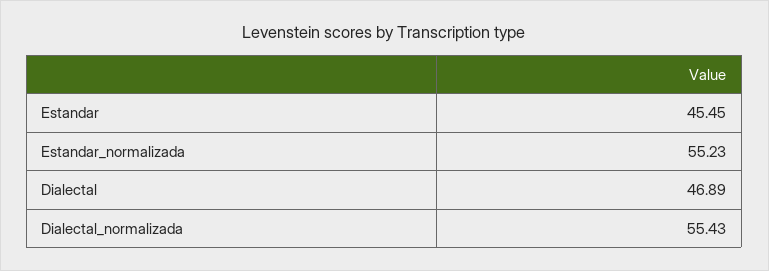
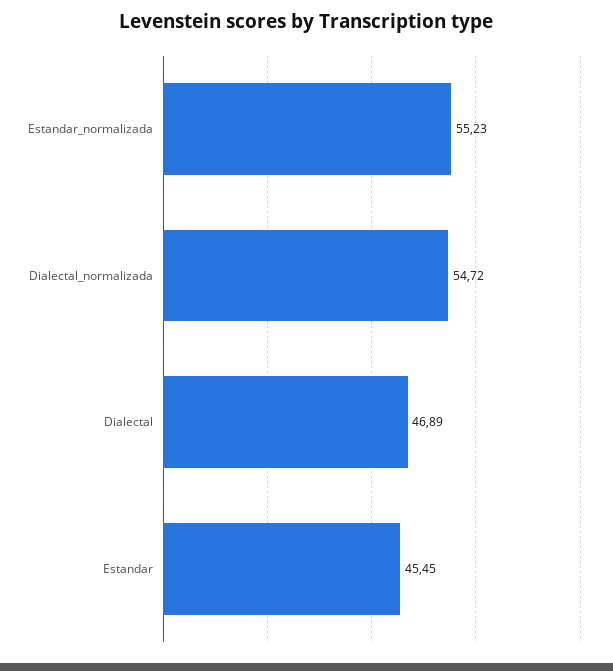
Dialectal_normalizada: 55.43 -> 54.72

